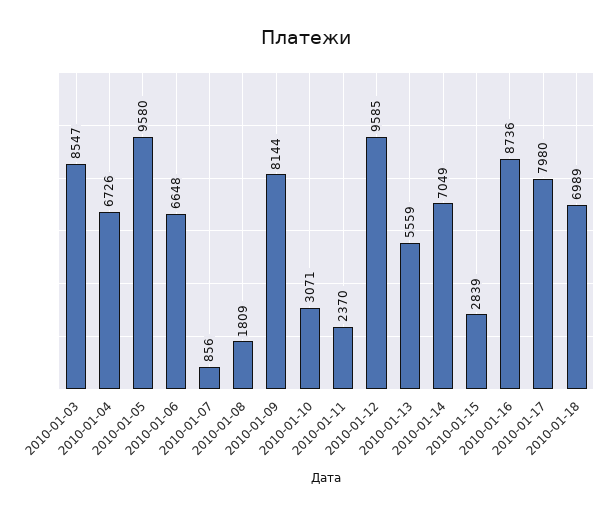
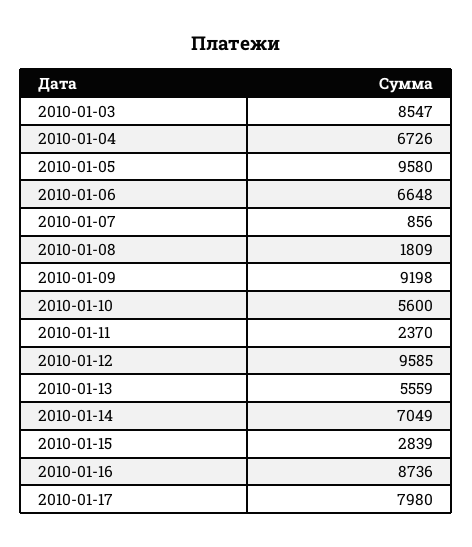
2010-01-09: 8144 -> 9198
2010-01-10: 3071 -> 5600
2010-01-18: 6989 -> none

